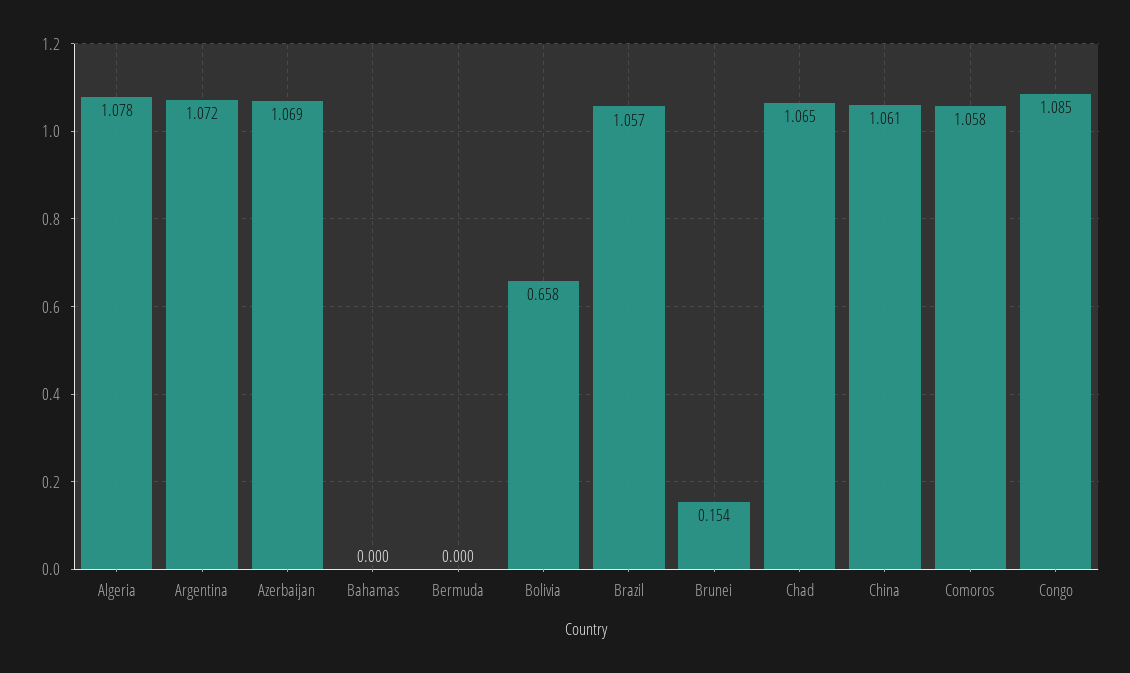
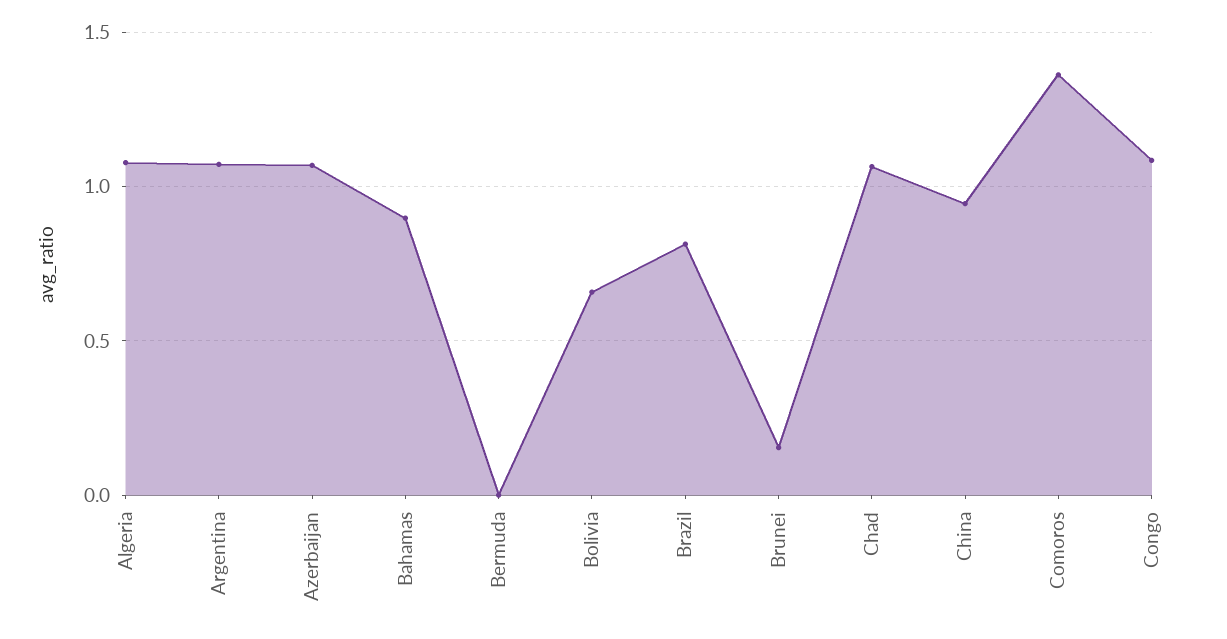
Bahamas: 0 -> 0.9
Brazil: 1.057 -> 0.8
China: 1.061 -> 0.95
Comoros: 1.058 -> 1.35

